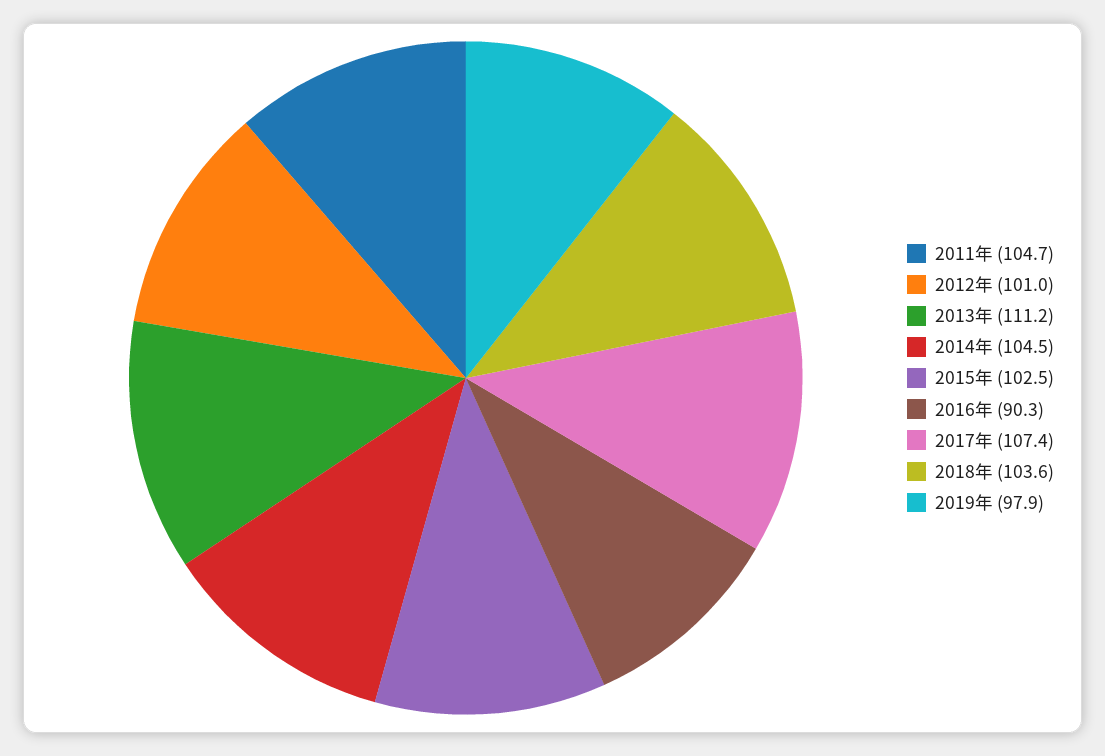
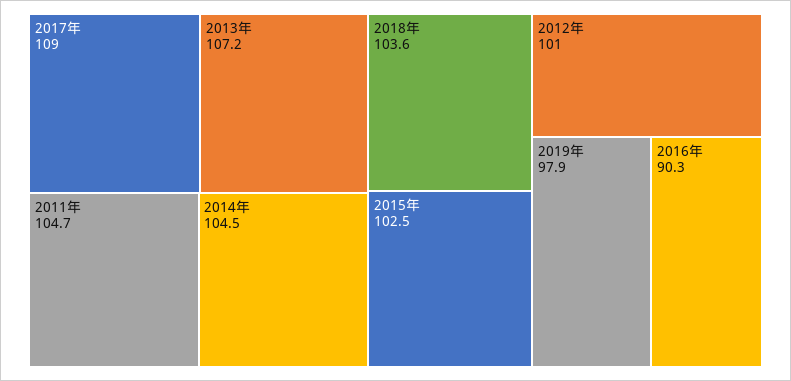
2013年: 111.2 -> 107.2
2017年: 107.4 -> 109

